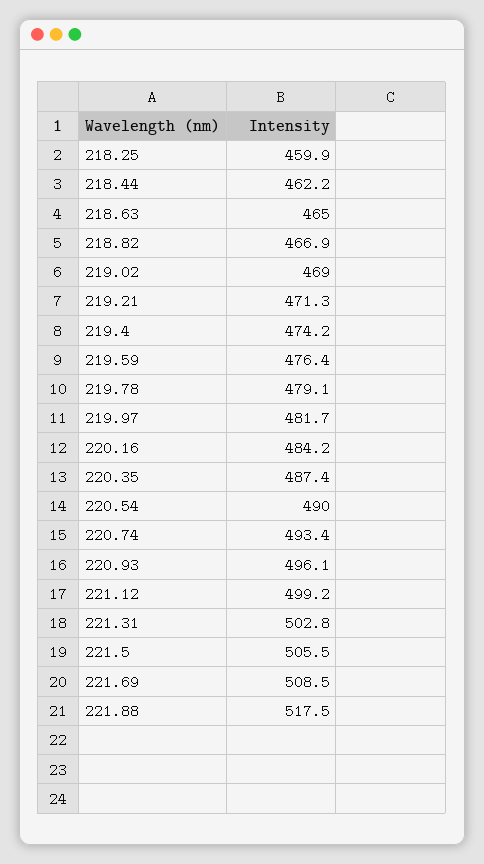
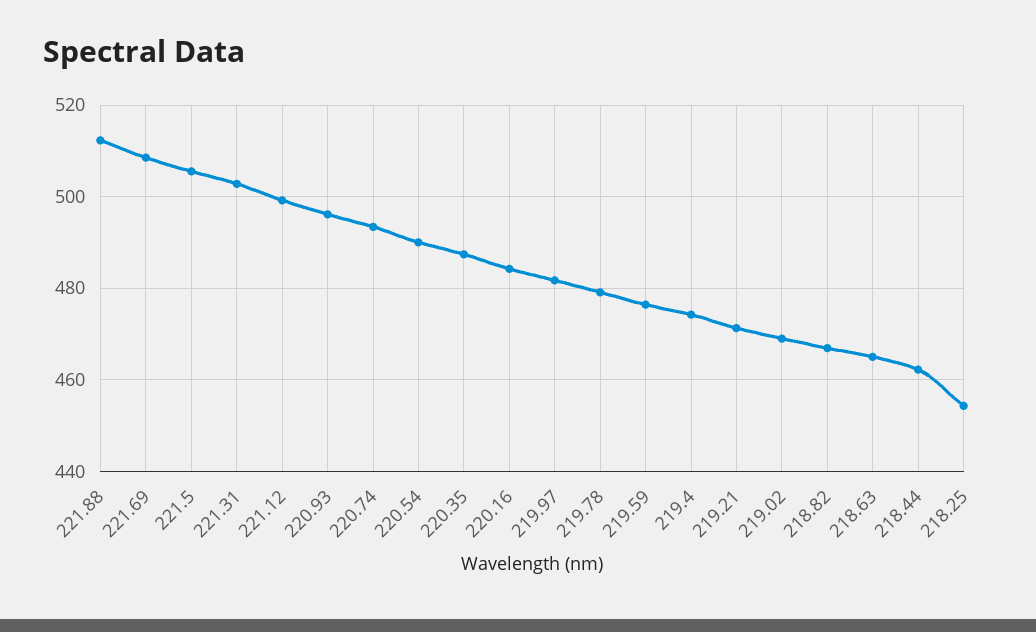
218.25: 459.9 -> 454
221.88: 517.5 -> 512

